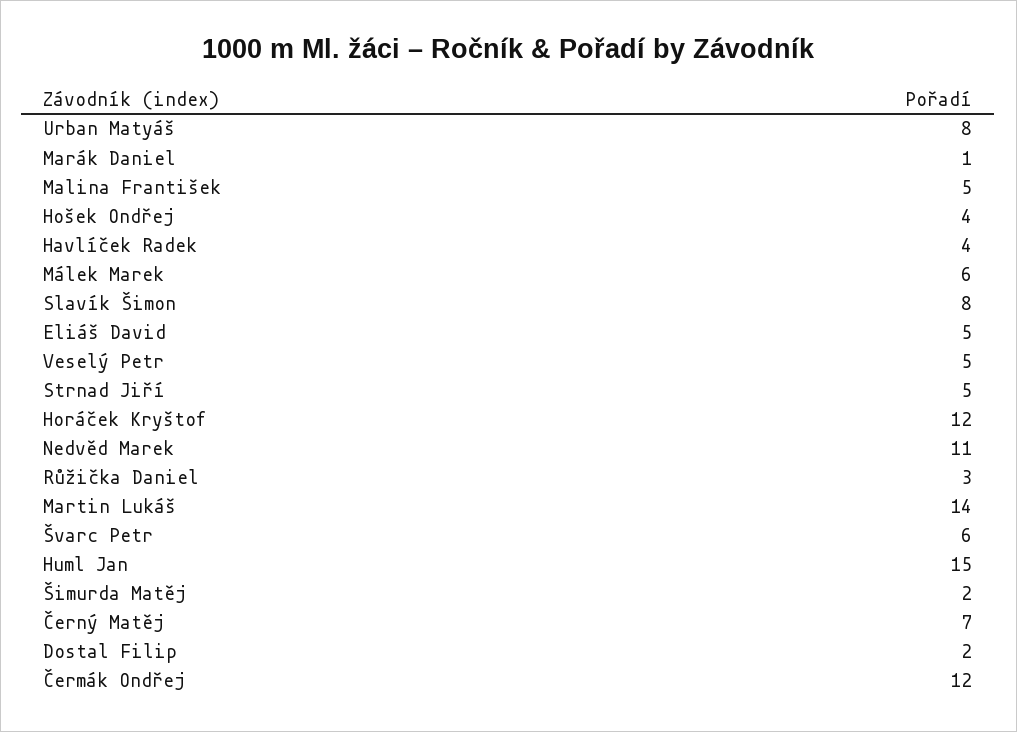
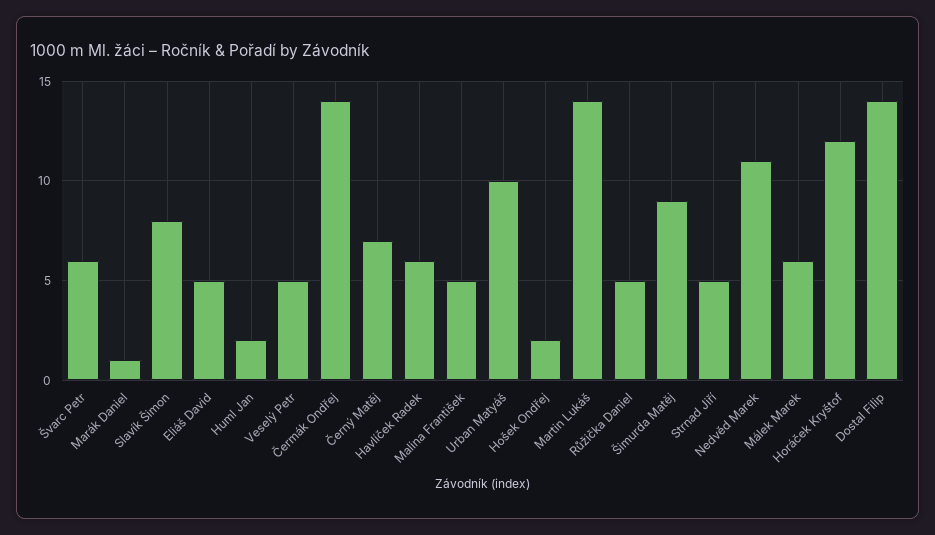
Urban Matyáš: 8 -> 10
Hošek Ondřej: 4 -> 2
Havlíček Radek: 4 -> 6
Růžička Daniel: 3 -> 5
Huml Jan: 15 -> 2
Šimurda Matěj: 2 -> 9
Dostal Filip: 2 -> 14
Čermák Ondřej: 12 -> 14

